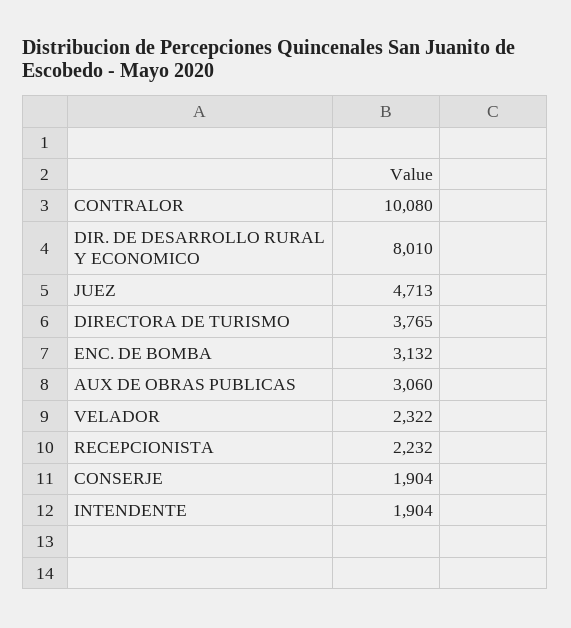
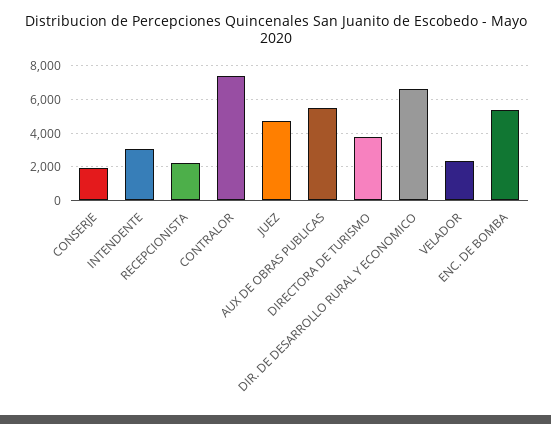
CONTRALOR: 10080 -> 7500
DIR. DE DESARROLLO RURAL Y ECONOMICO: 8010 -> 6500
ENC. DE BOMBA: 3132 -> 5500
AUX DE OBRAS PUBLICAS: 3060 -> 5500
INTENDENTE: 1904 -> 3000

